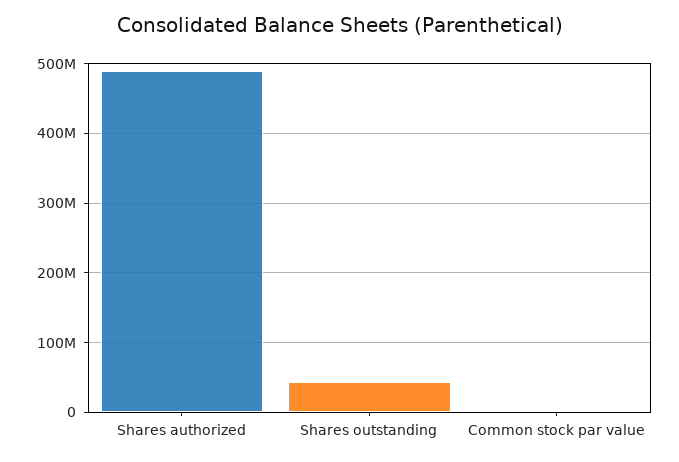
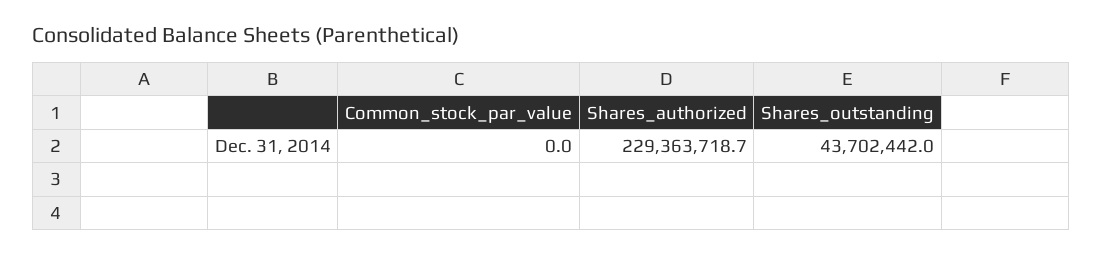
Shares authorized: 490000000 -> 229363718.7

